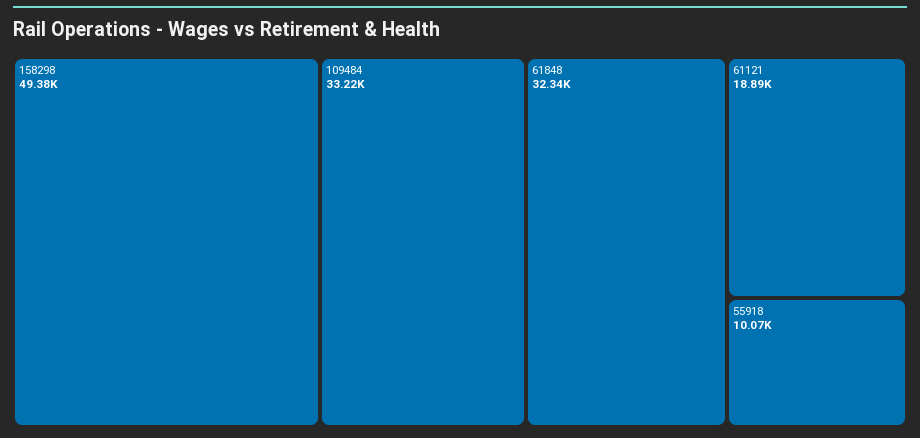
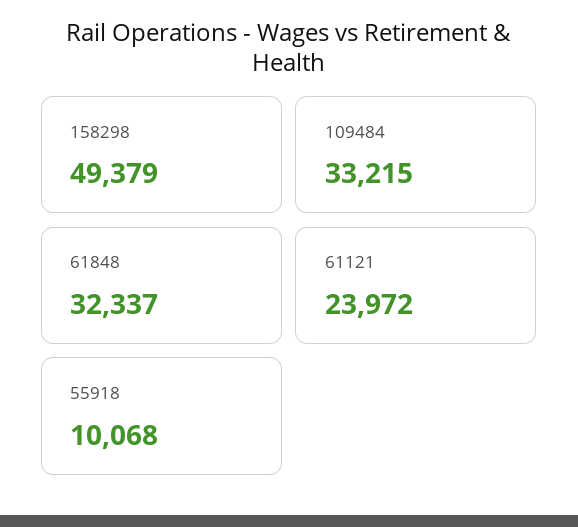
61121: 18890 -> 23972

